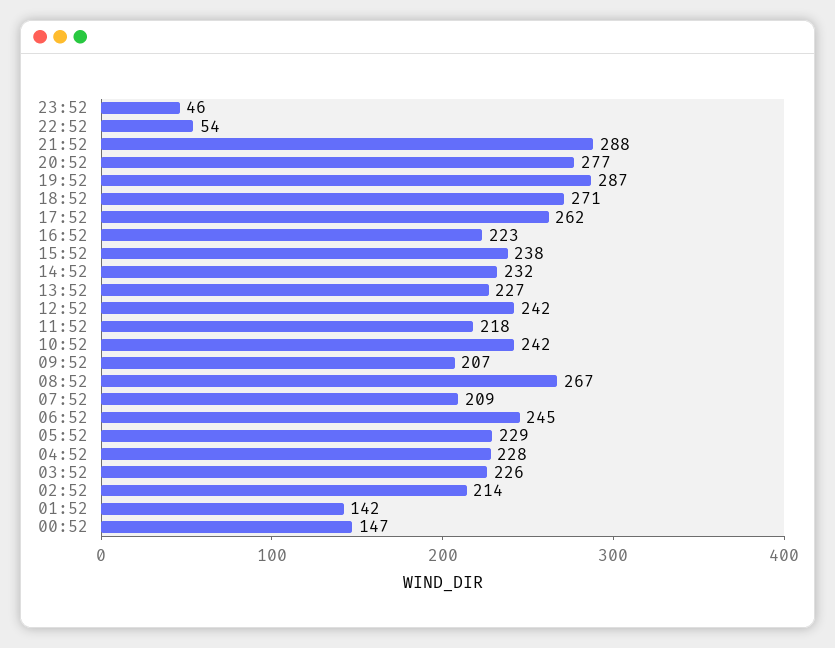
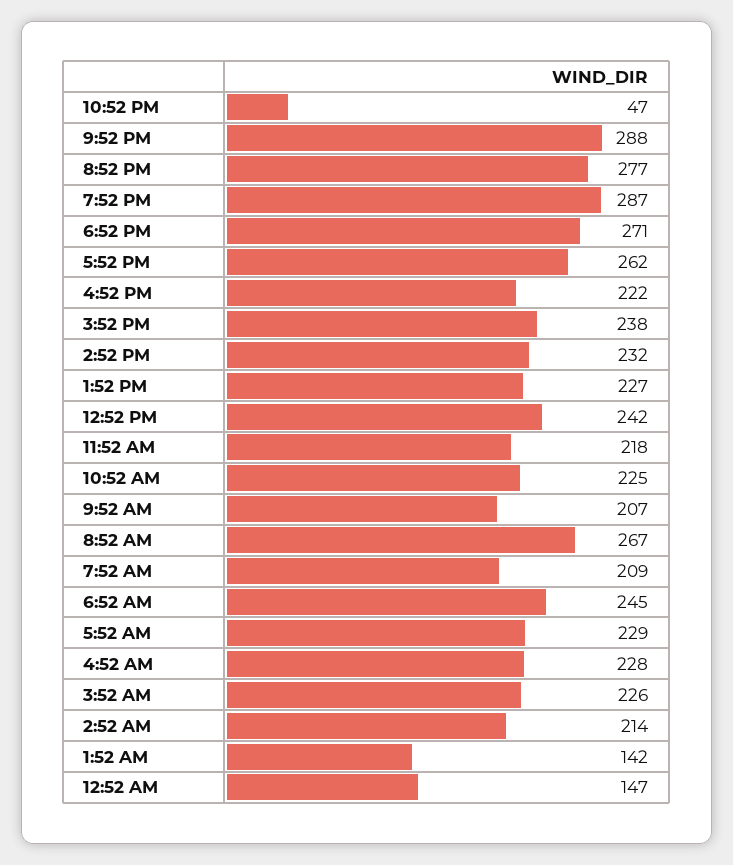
23:52: 46 -> none
22:52: 54 -> 47
16:52: 223 -> 222
10:52: 242 -> 225

